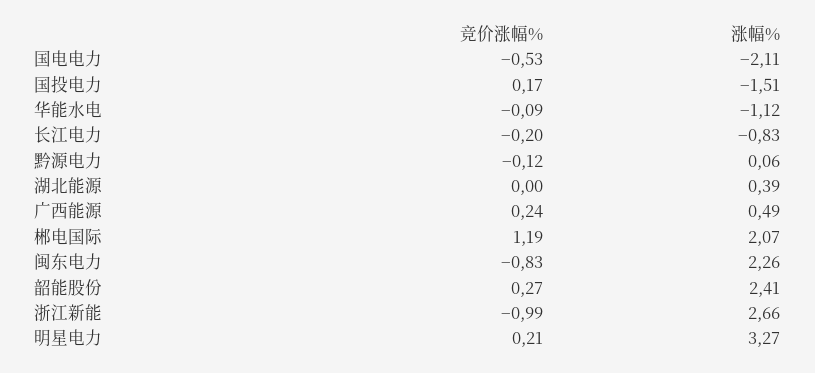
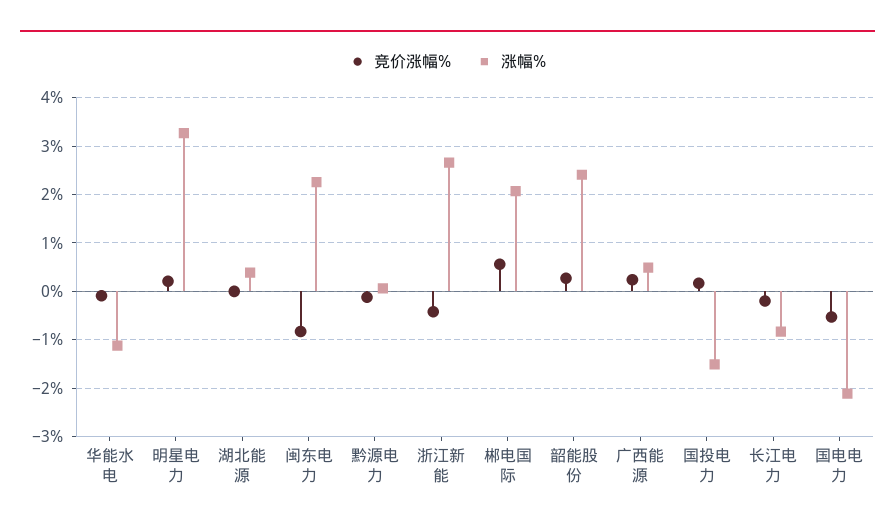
竞价涨幅%, 郴电国际: 1.19 -> 0.6
竞价涨幅%, 浙江新能: -0.99 -> -0.4

